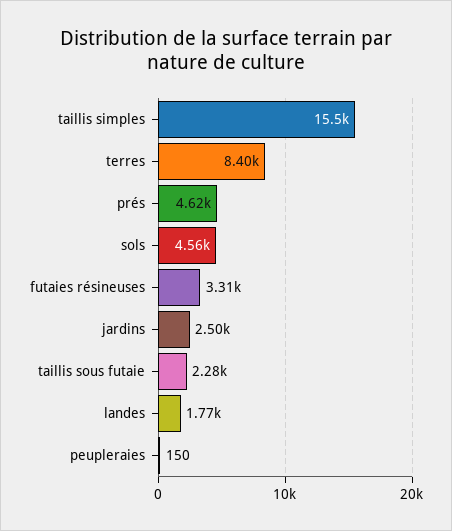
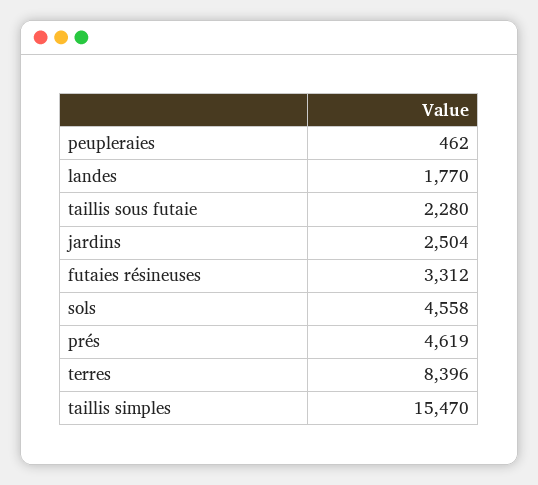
peupleraies: 150 -> 462

